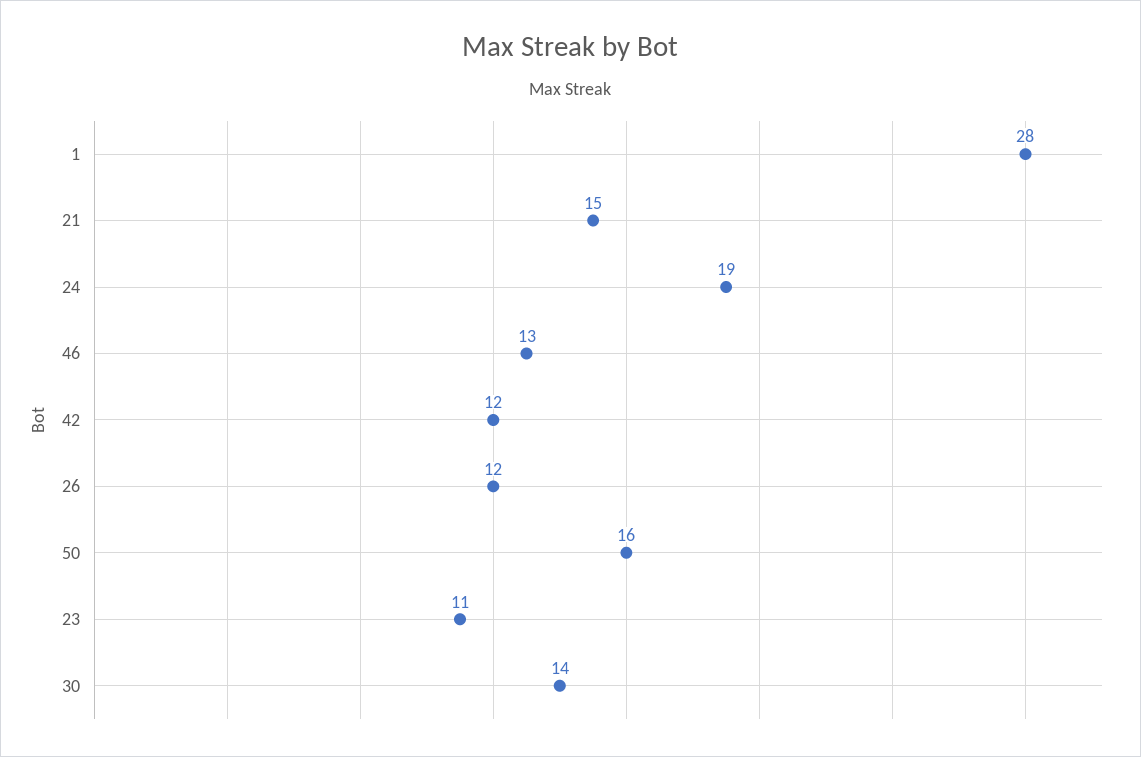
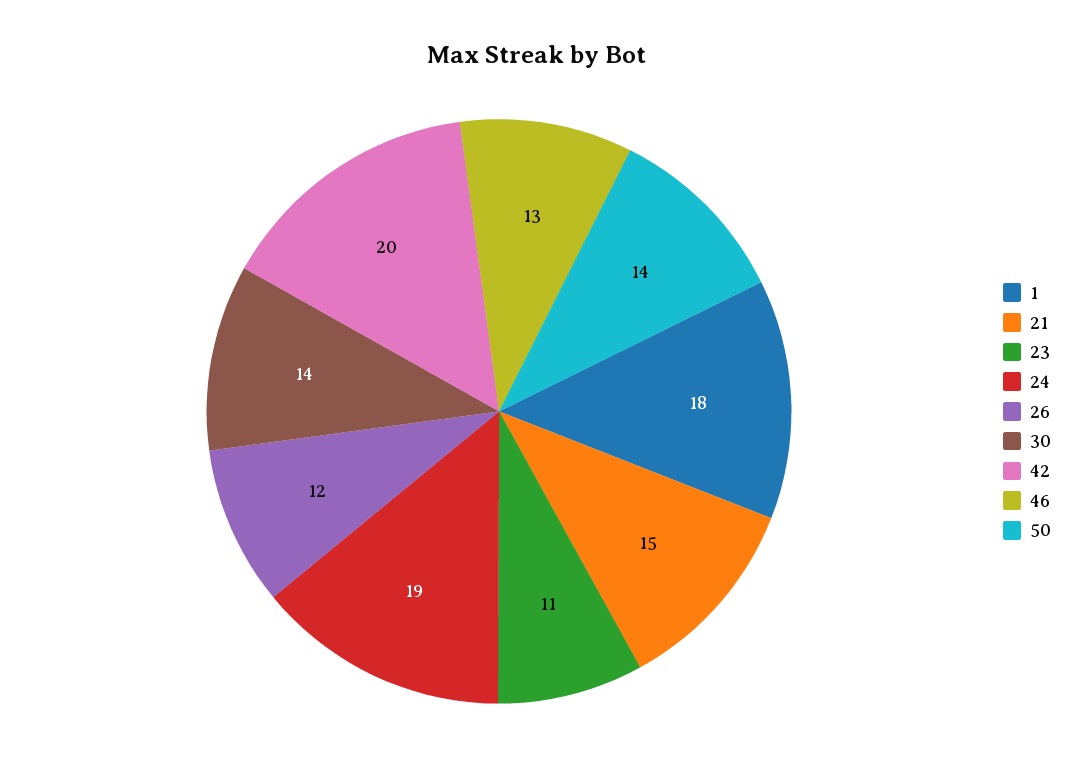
1: 28 -> 18
42: 12 -> 20
50: 16 -> 14

